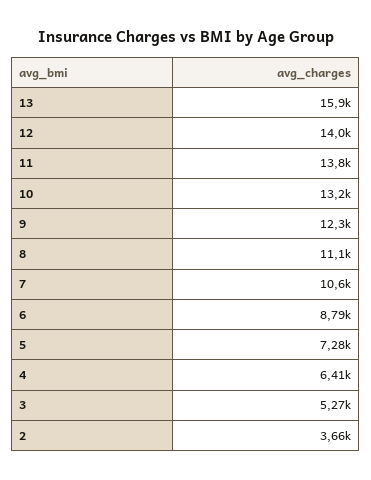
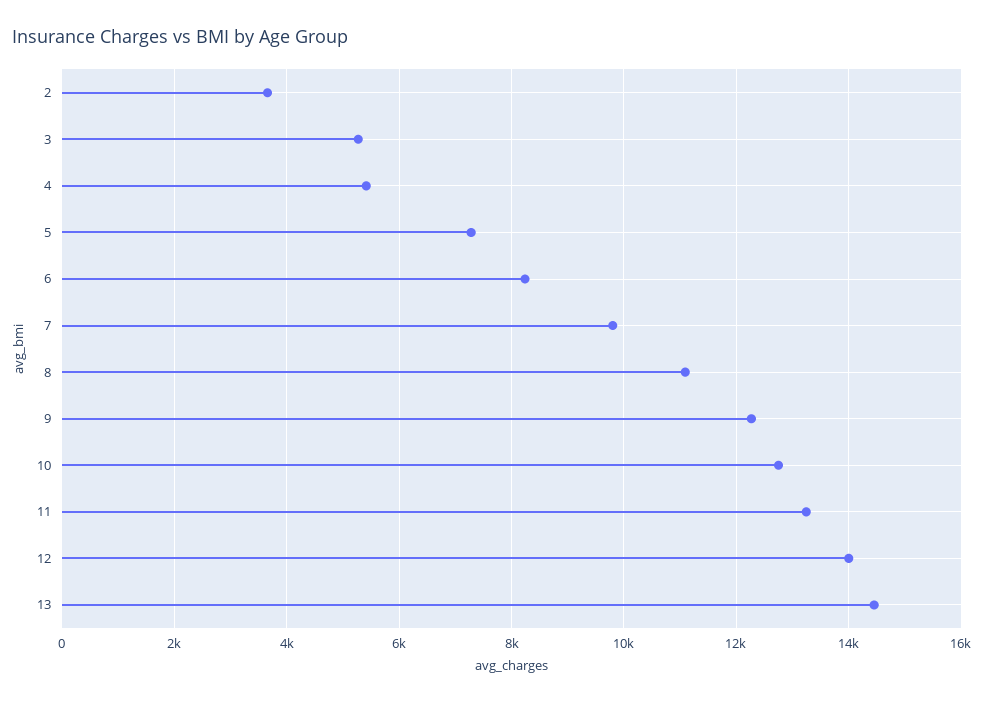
13: 15900 -> 14400
11: 13800 -> 13200
10: 13200 -> 12800
7: 10600 -> 9800
6: 8790 -> 8200
4: 6410 -> 5400

